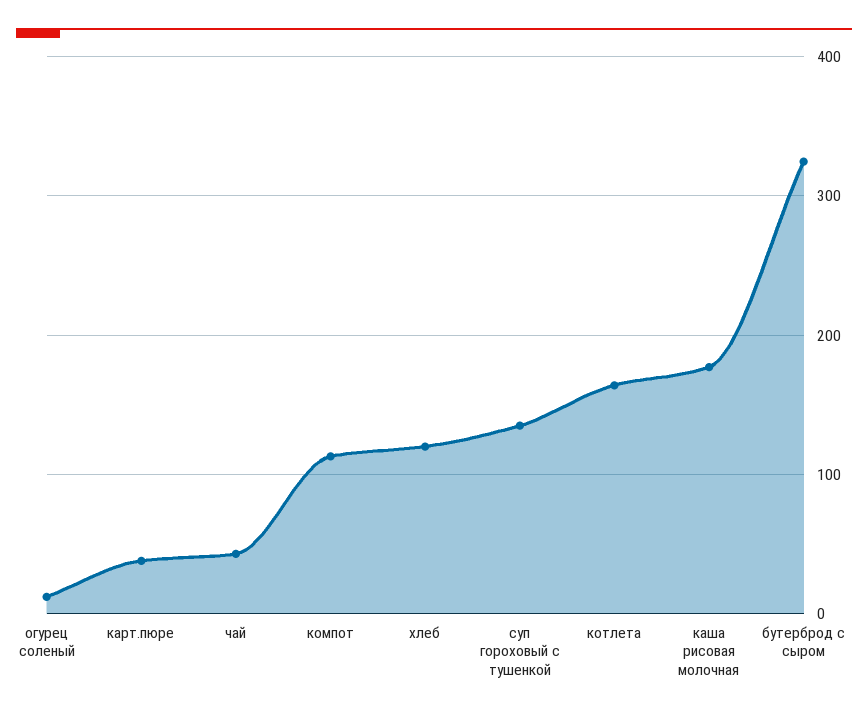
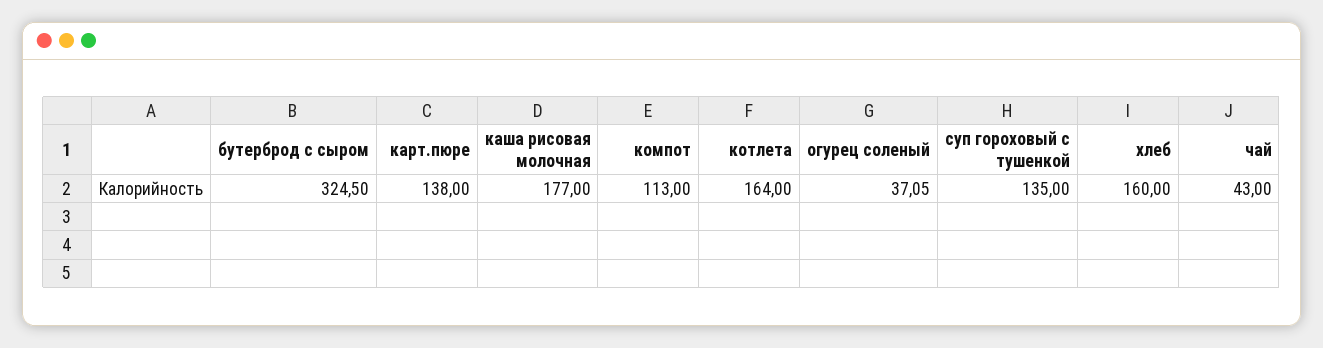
огурец соленый: 10 -> 37.05
карт.пюре: 40 -> 138
хлеб: 120 -> 160

